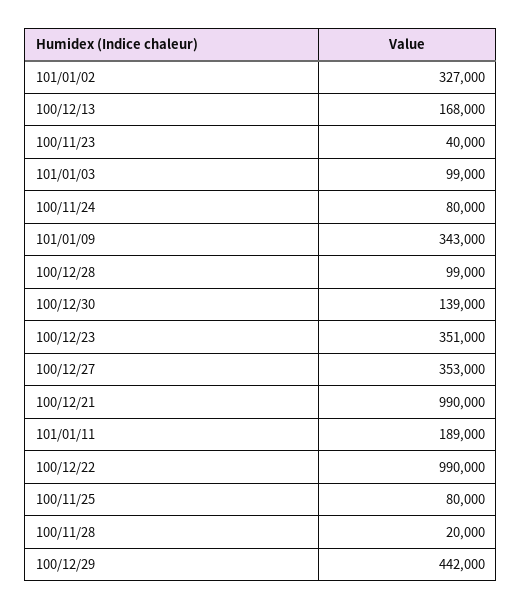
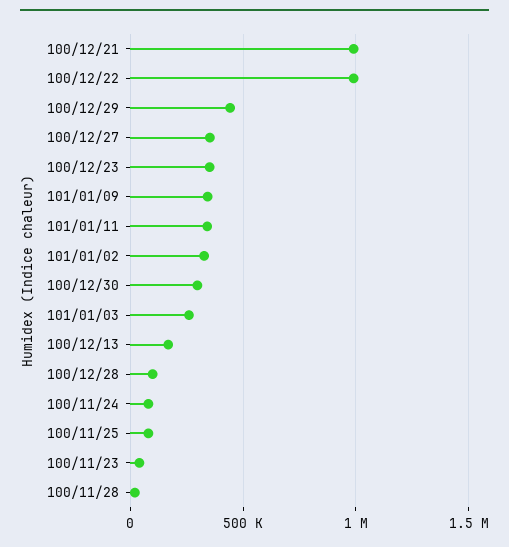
101/01/03: 99000 -> 250000
100/12/30: 139000 -> 300000
101/01/11: 189000 -> 350000

